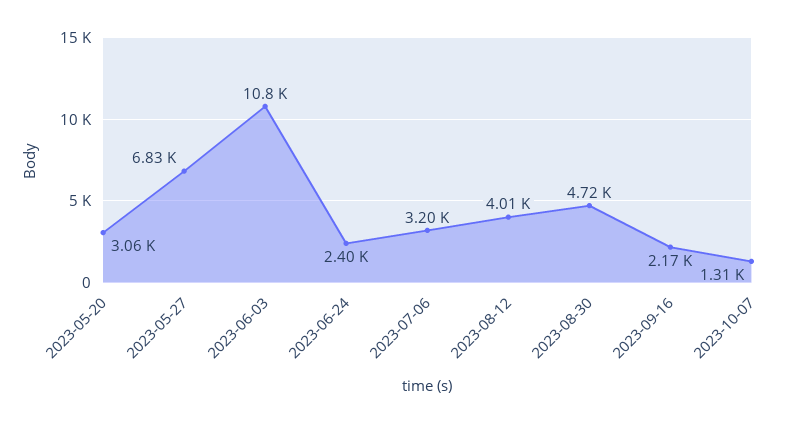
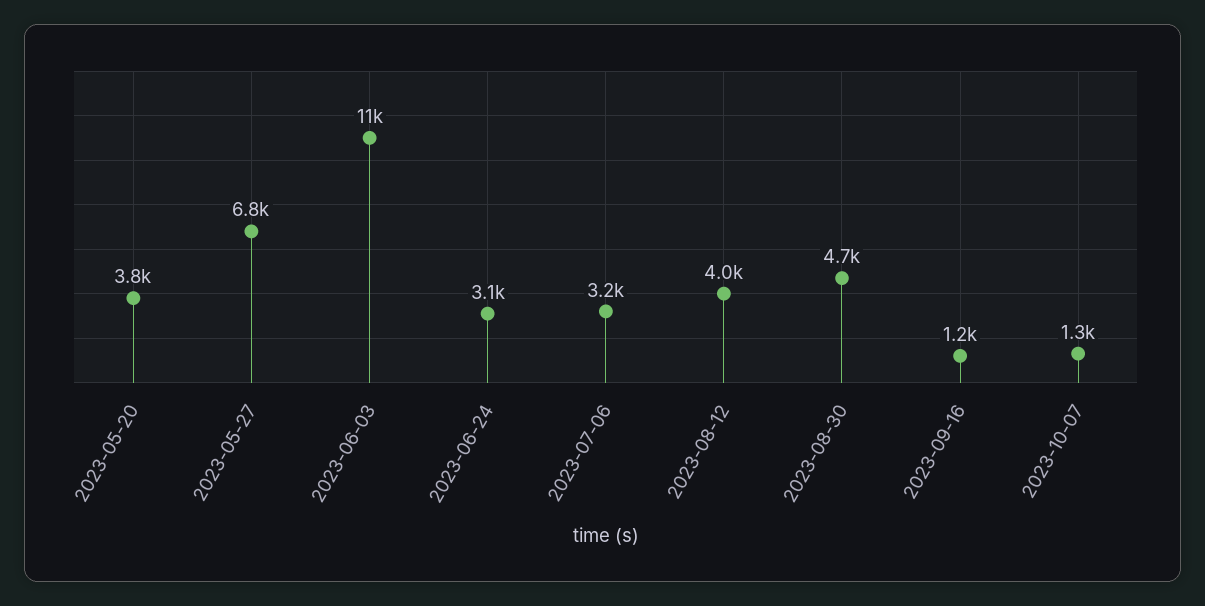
2023-05-20: 3060 -> 3800
2023-06-24: 2400 -> 3100
2023-09-16: 2170 -> 1200

